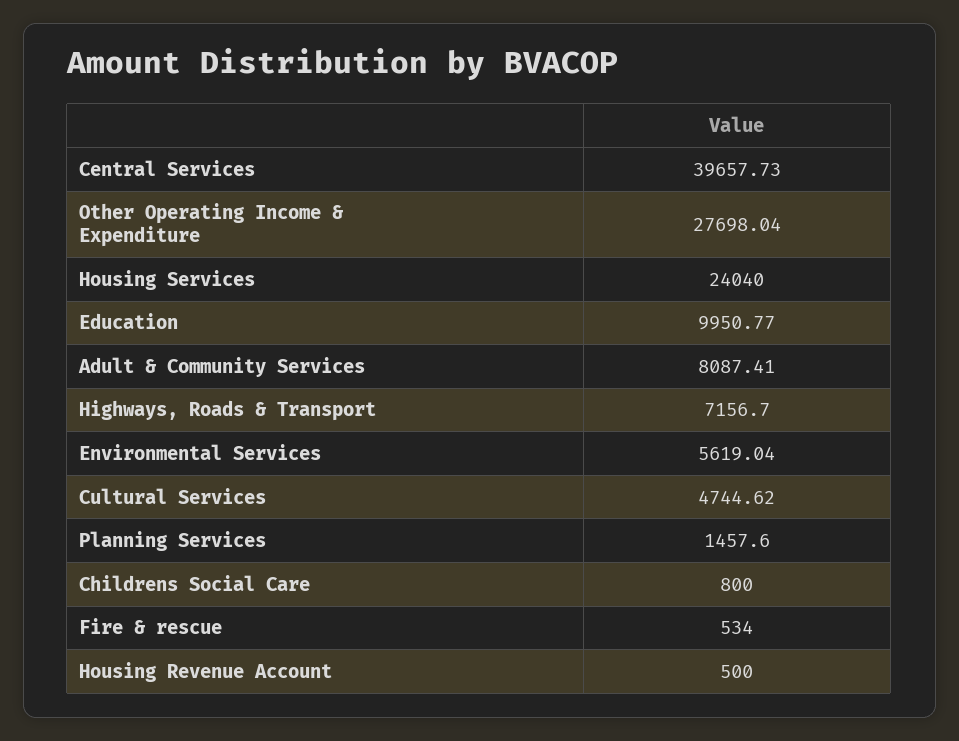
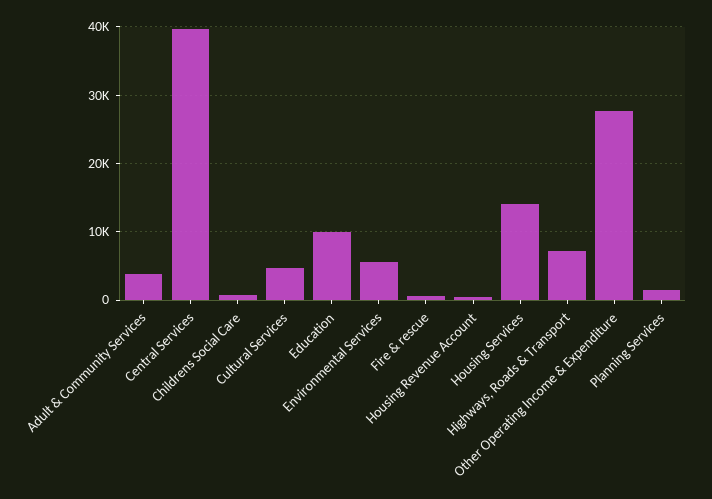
Housing Services: 24040 -> 14000
Adult & Community Services: 8087.41 -> 4000

